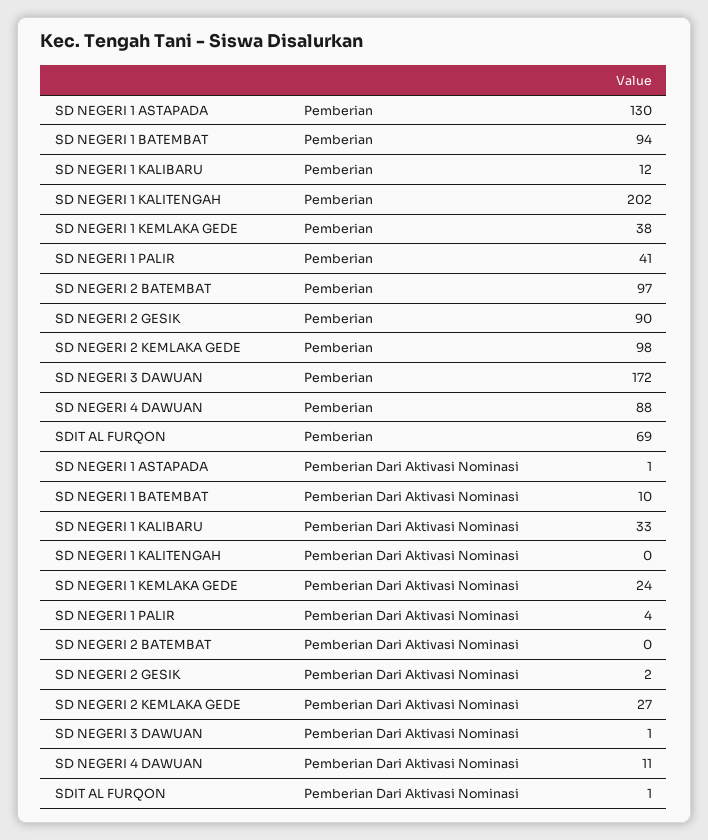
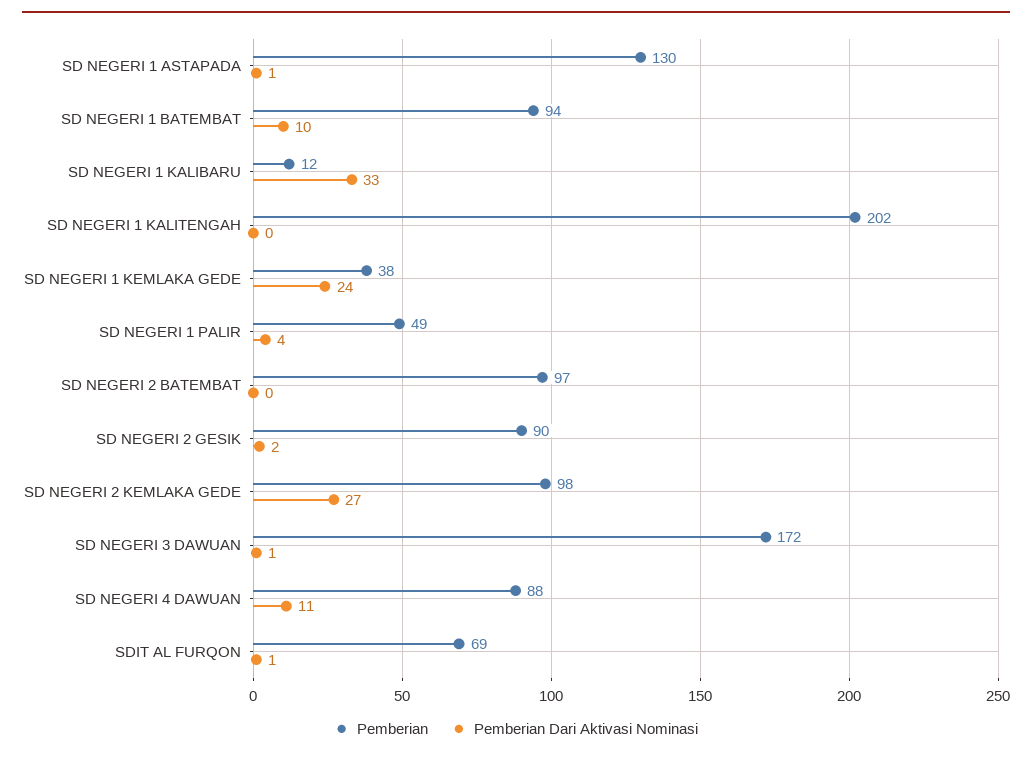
Pemberian, SD NEGERI 1 PALIR: 41 -> 49

